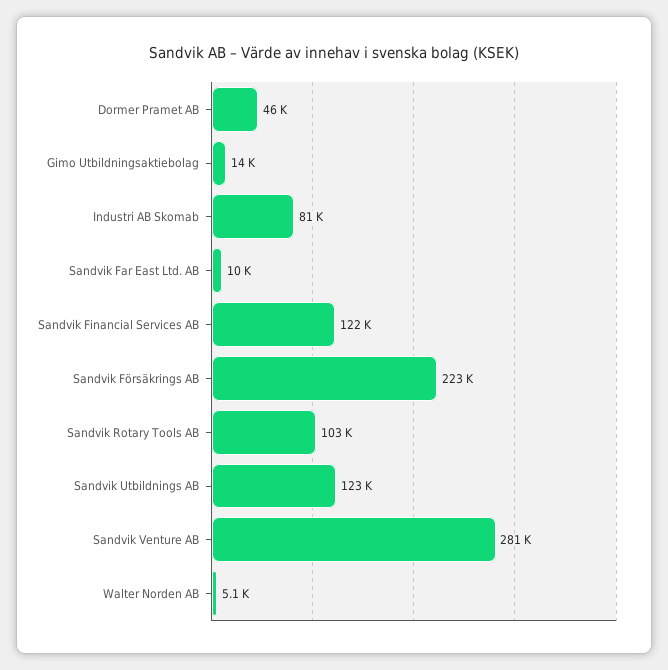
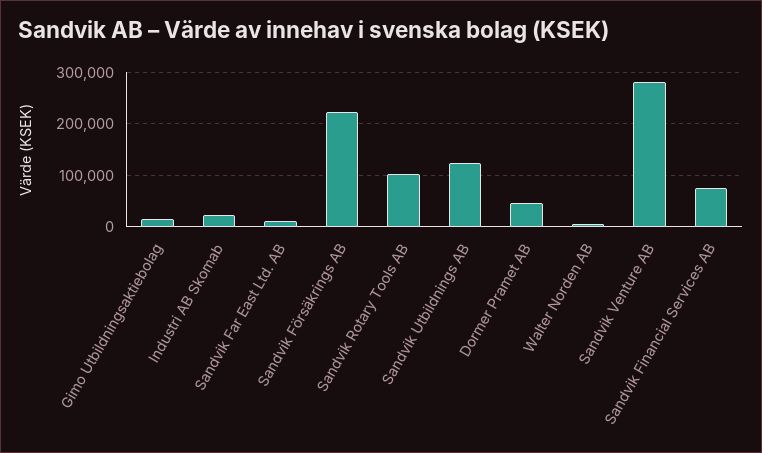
Industri AB Skomab: 81000 -> 20000
Sandvik Financial Services AB: 122000 -> 80000

